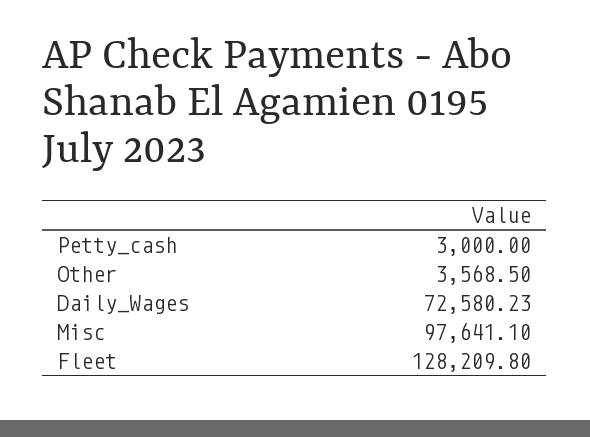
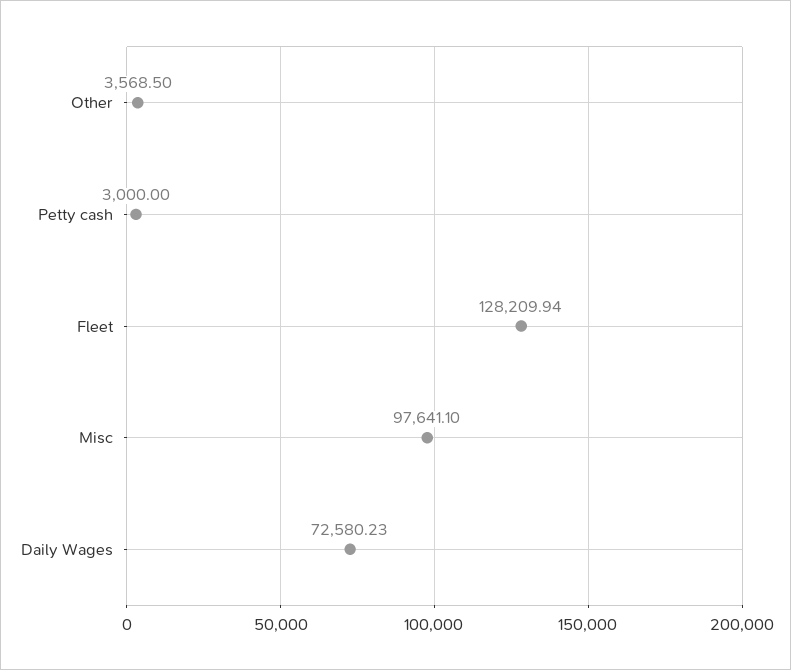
Fleet: 128209.8 -> 128209.94

